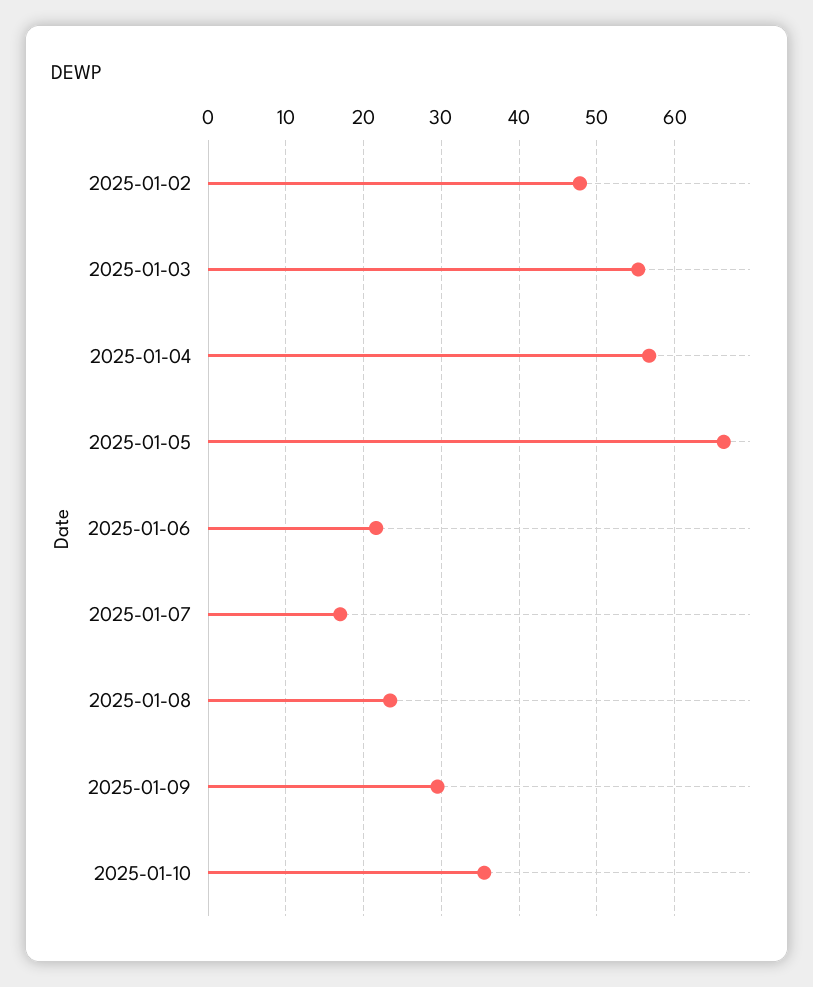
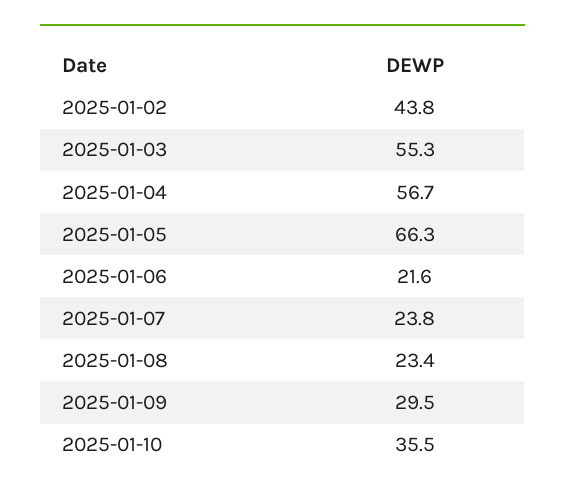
2025-01-02: 48 -> 43.8
2025-01-07: 17 -> 23.8

